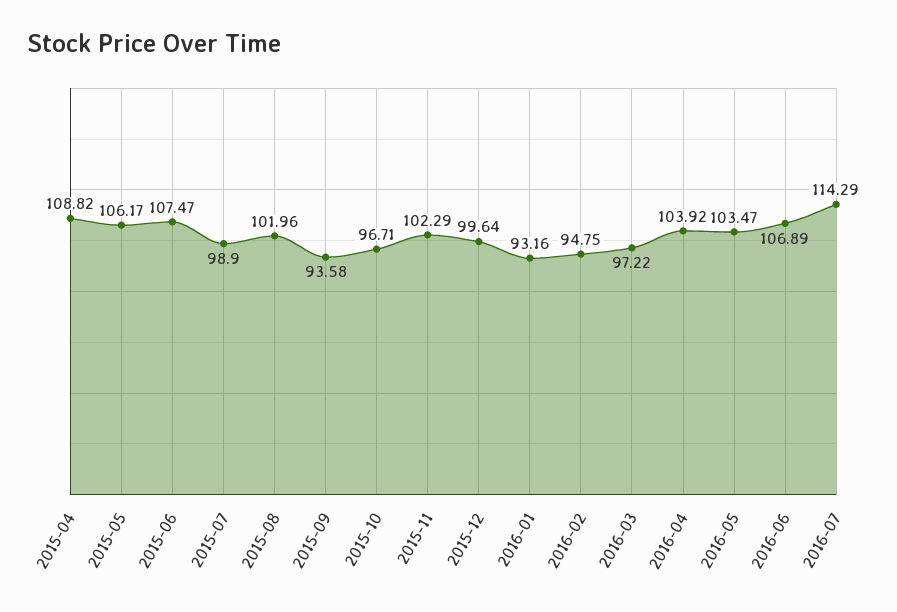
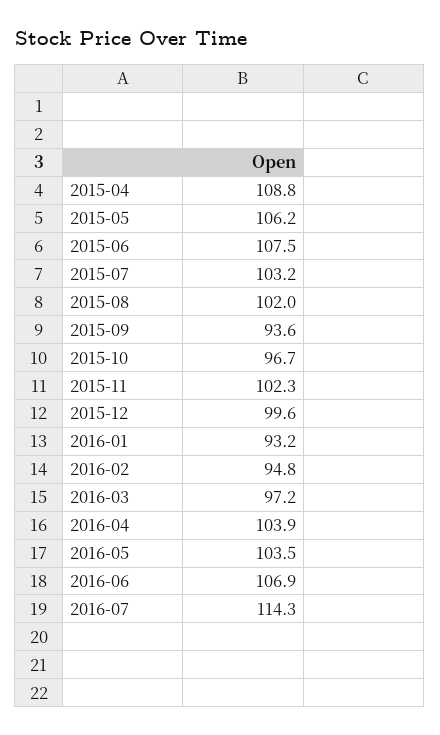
2015-07: 98.9 -> 103.2

